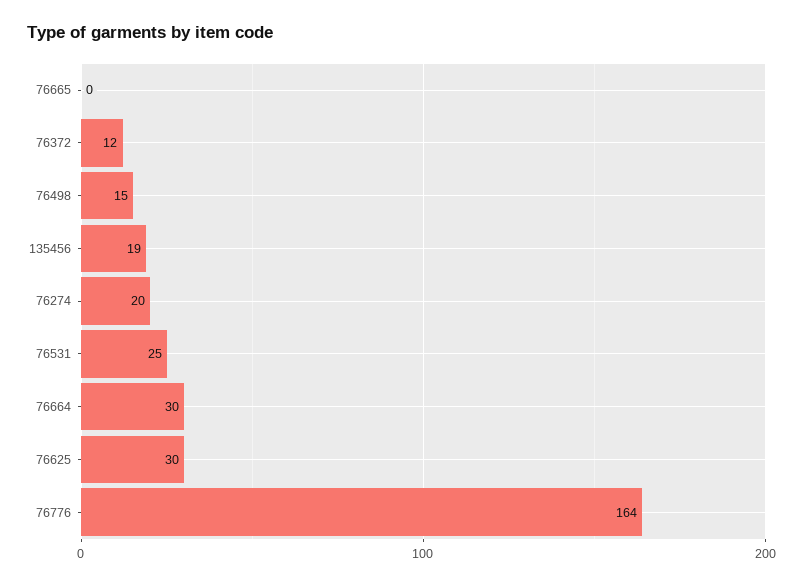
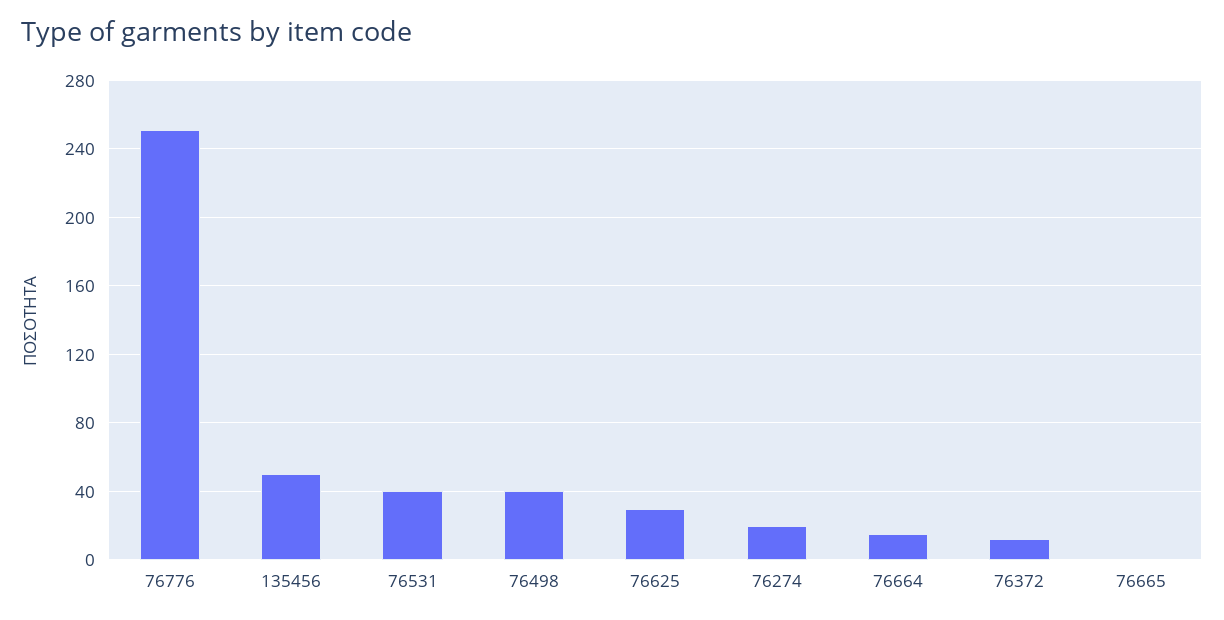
76498: 15 -> 40
135456: 19 -> 50
76531: 25 -> 40
76664: 30 -> 15
76776: 164 -> 250

